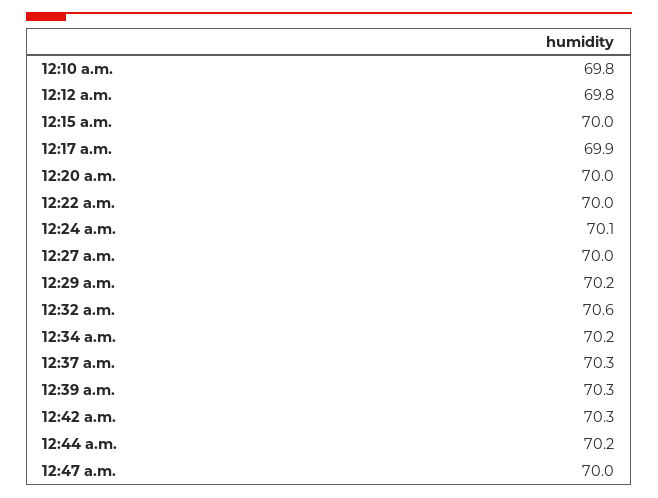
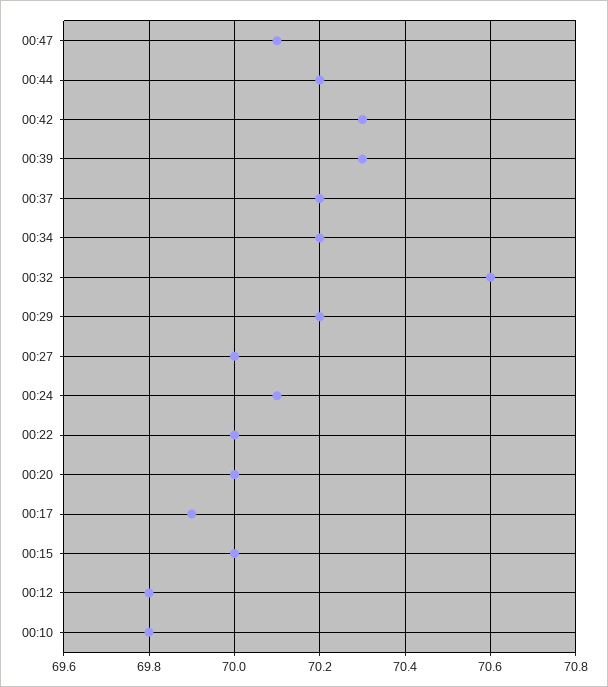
12:37 a.m.: 70.3 -> 70.2
12:47 a.m.: 70 -> 70.1

